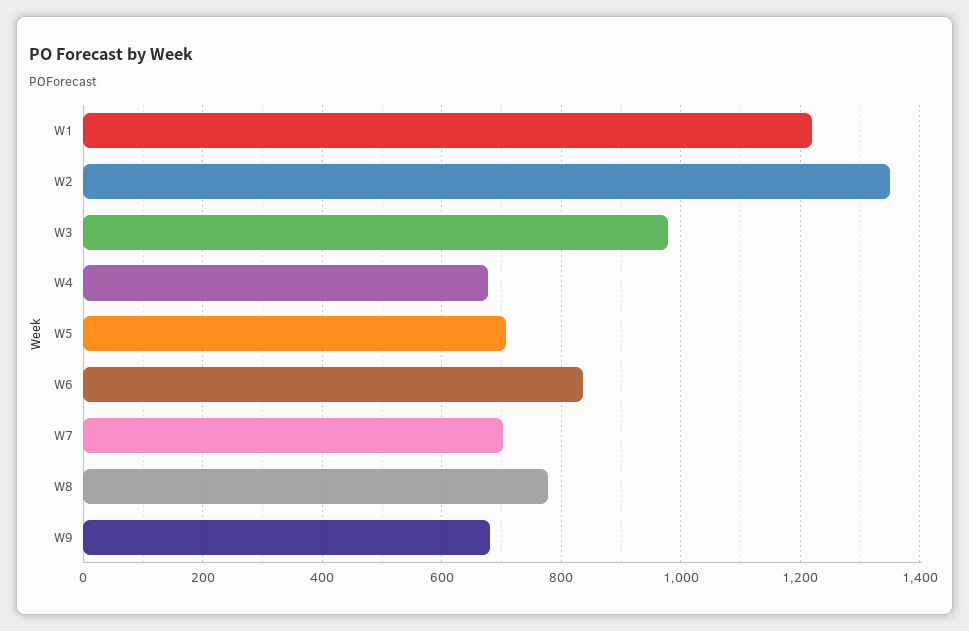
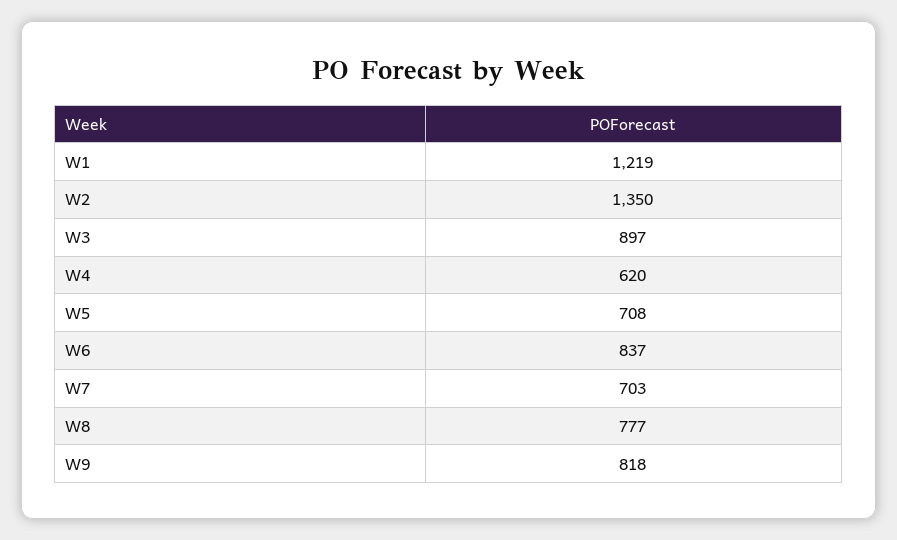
W3: 980 -> 897
W4: 680 -> 620
W9: 680 -> 818

